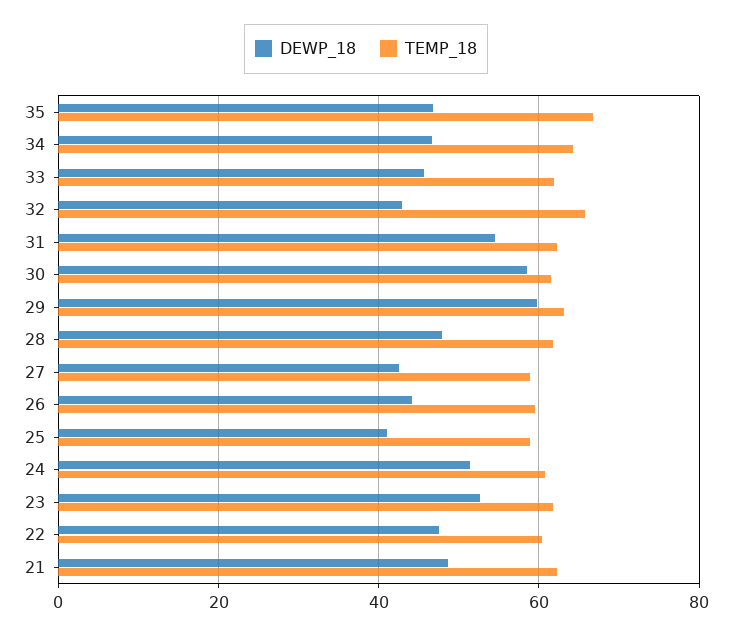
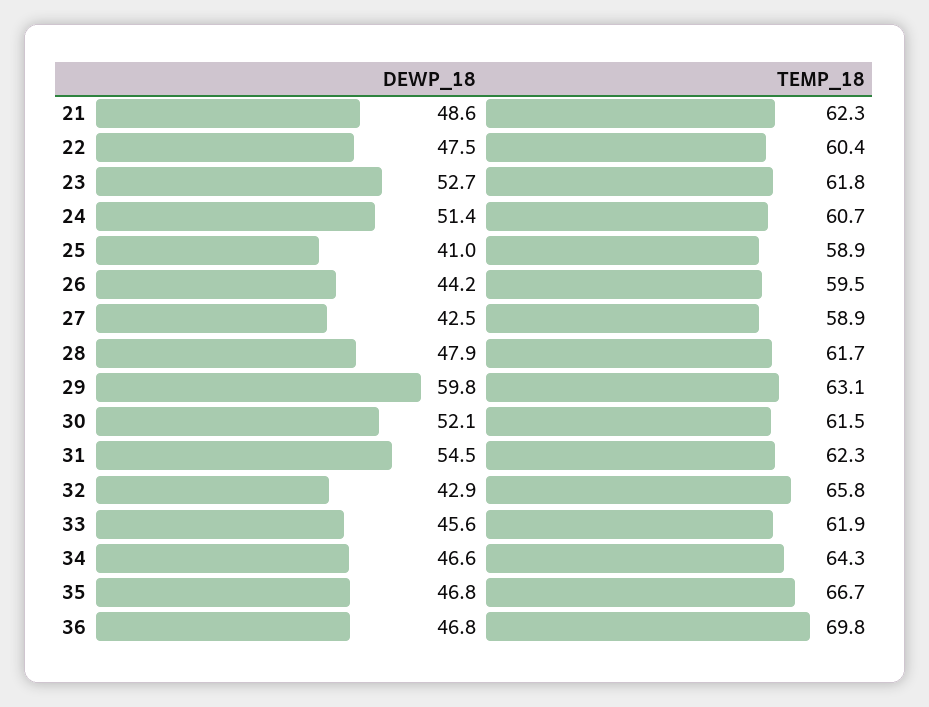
DEWP_18, 30: 58 -> 52.1
DEWP_18, 36: none -> 46.8
TEMP_18, 36: none -> 69.8

